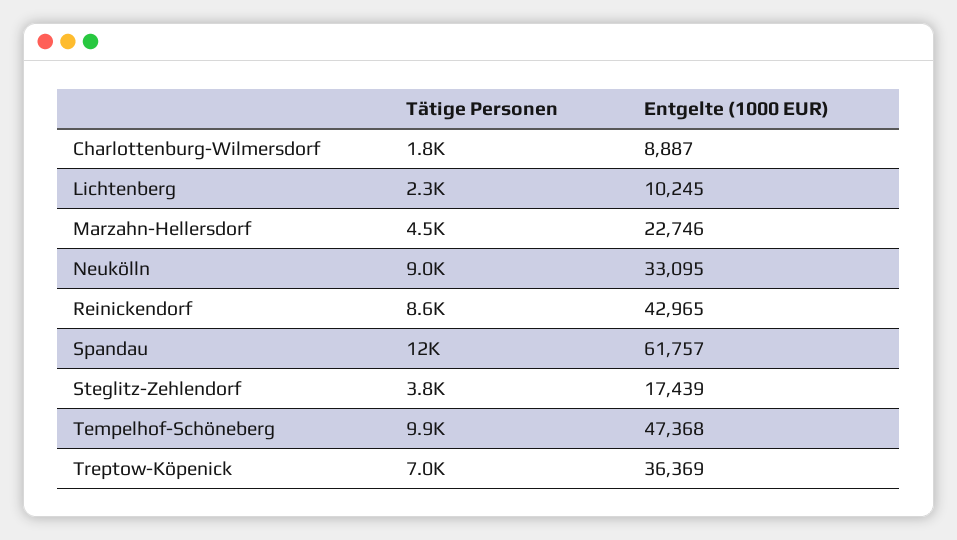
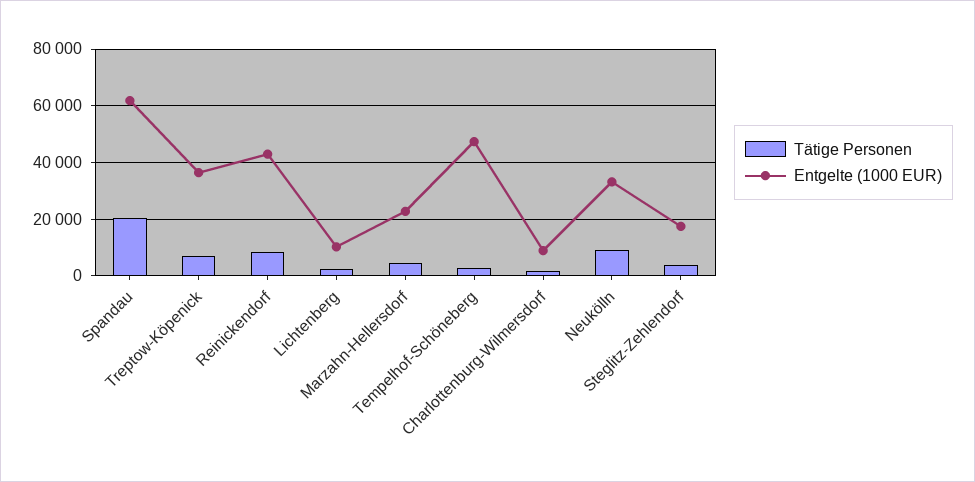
Tätige Personen, Spandau: 12000 -> 20000
Tätige Personen, Tempelhof-Schöneberg: 9900 -> 2500

